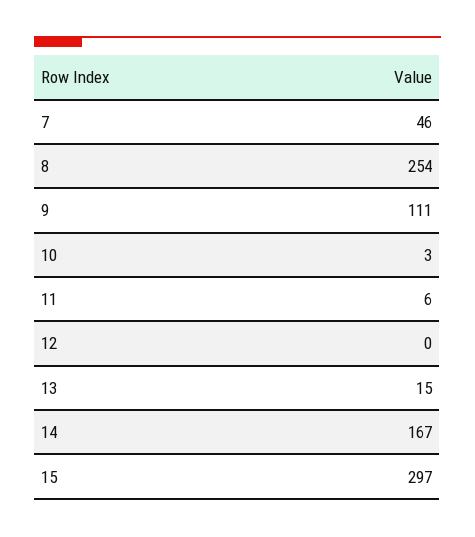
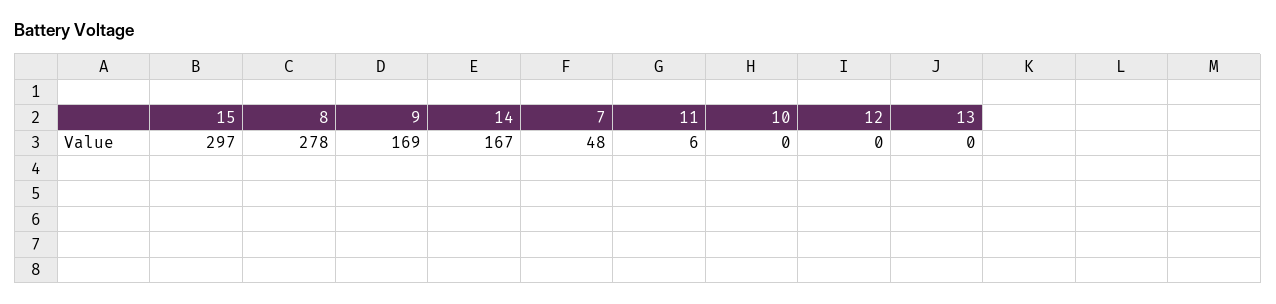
7: 46 -> 48
8: 254 -> 278
9: 111 -> 169
10: 3 -> 0
13: 15 -> 0

